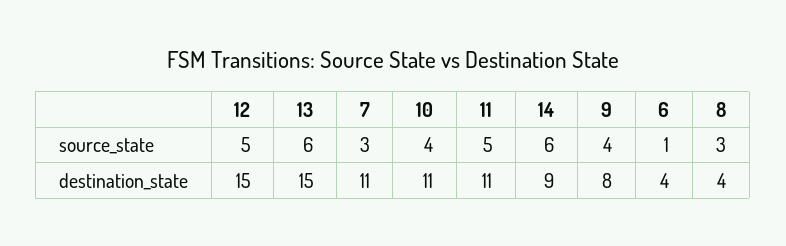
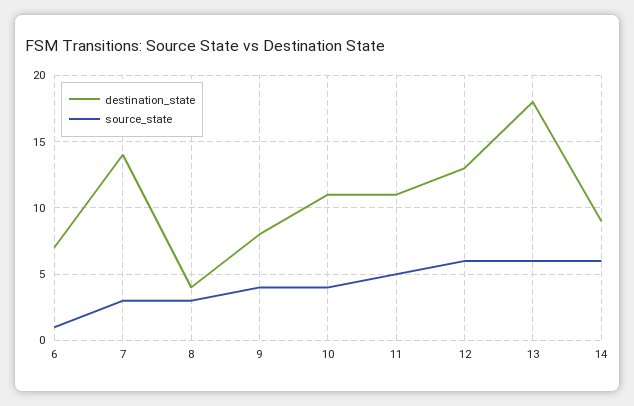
source_state, 12: 5 -> 6
destination_state, 12: 15 -> 13
destination_state, 13: 15 -> 18
destination_state, 7: 11 -> 14
destination_state, 6: 4 -> 7

